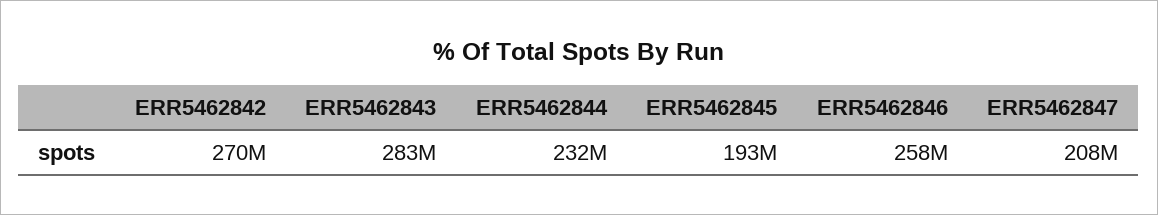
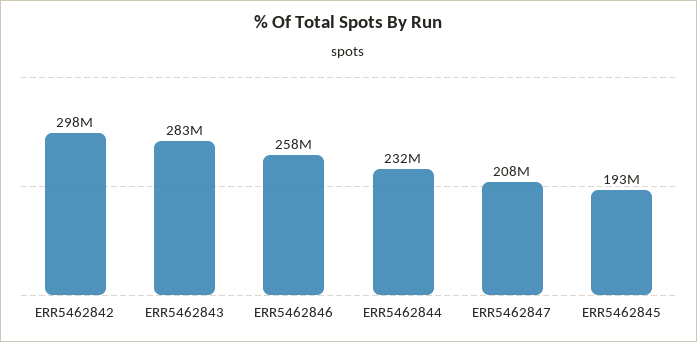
ERR5462842: 270000000 -> 298000000

